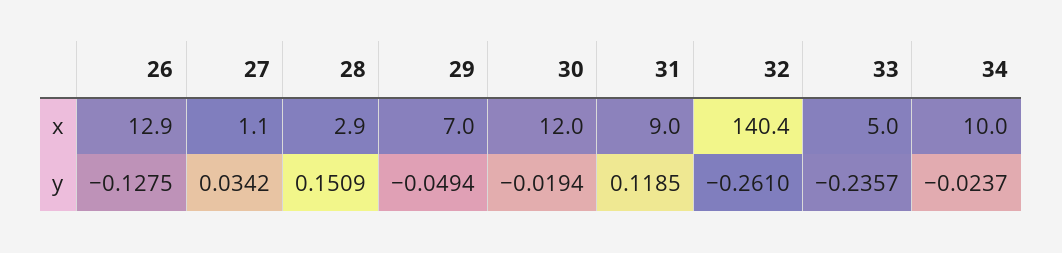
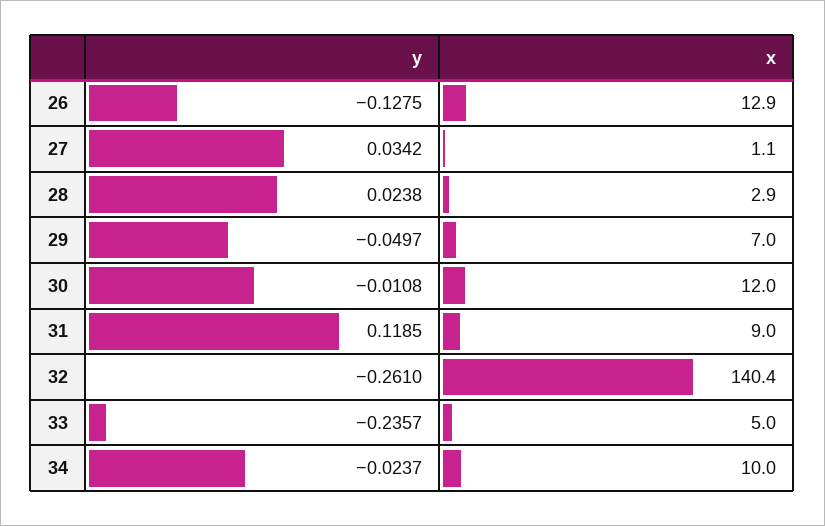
28, y: 0.1509 -> 0.0238
29, y: -0.0494 -> -0.0497
30, y: -0.0194 -> -0.0108

